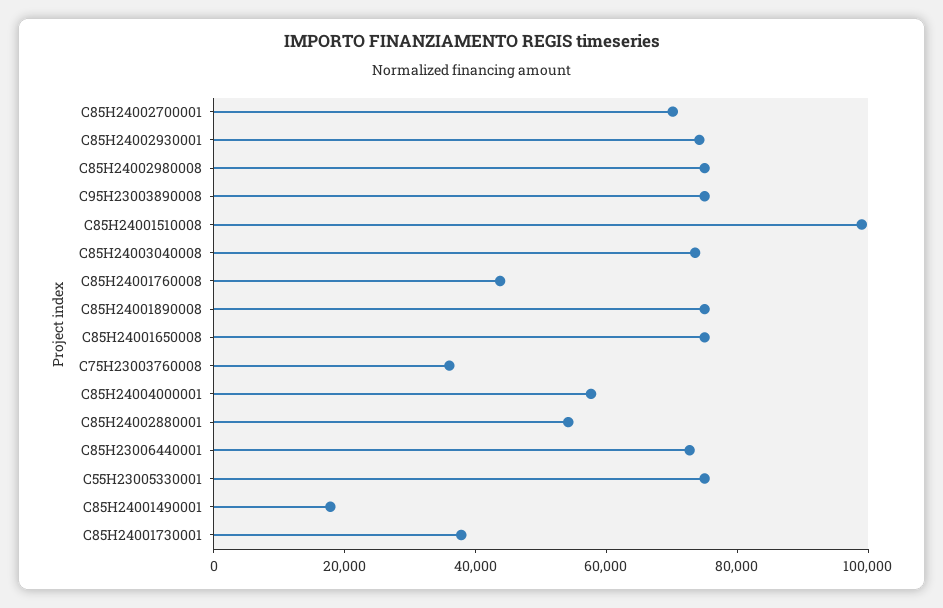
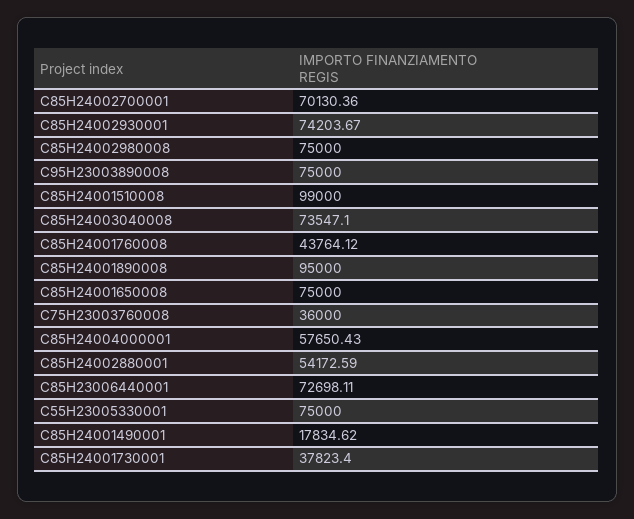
C85H24001890008: 75000 -> 95000

